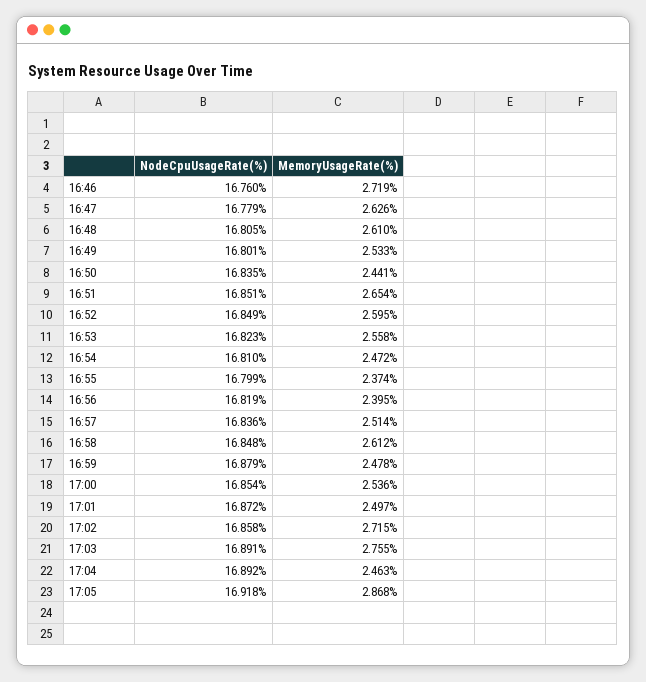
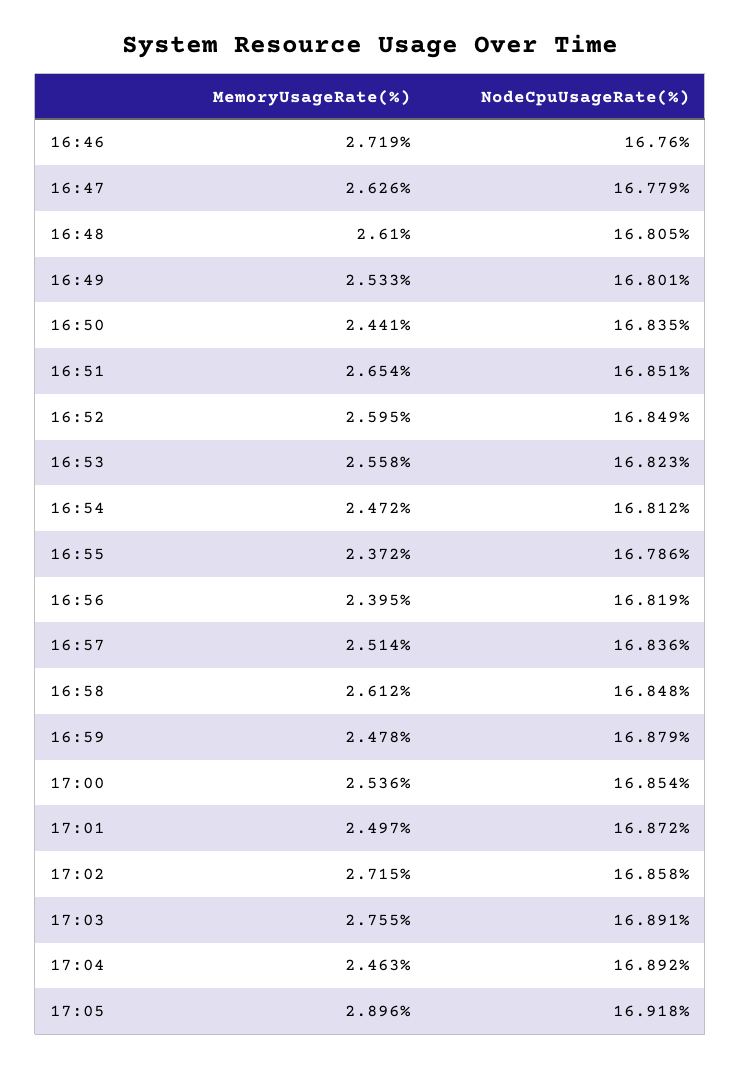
NodeCpuUsageRate(%), 16:54: 16.81 -> 16.812
NodeCpuUsageRate(%), 16:55: 16.799 -> 16.786
MemoryUsageRate(%), 16:55: 2.374 -> 2.372
MemoryUsageRate(%), 17:05: 2.868 -> 2.896

